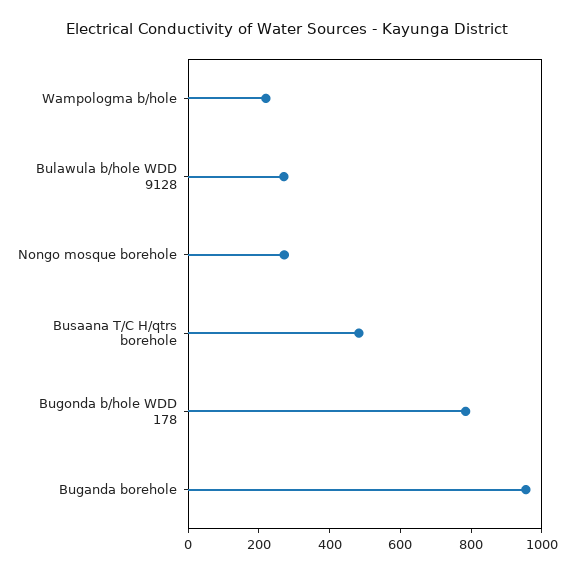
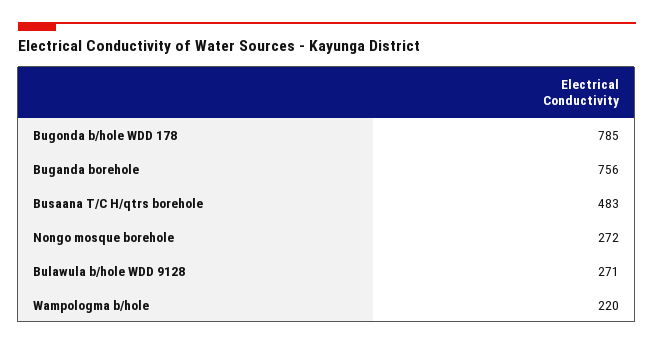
Buganda borehole: 950 -> 756

